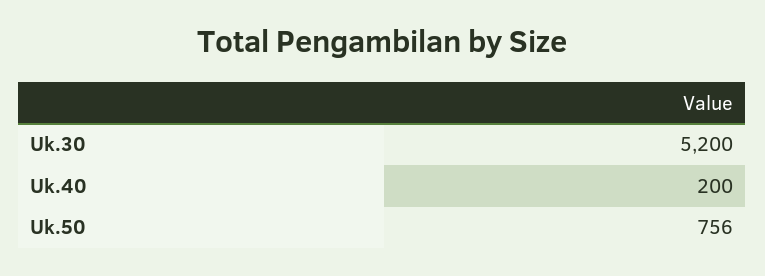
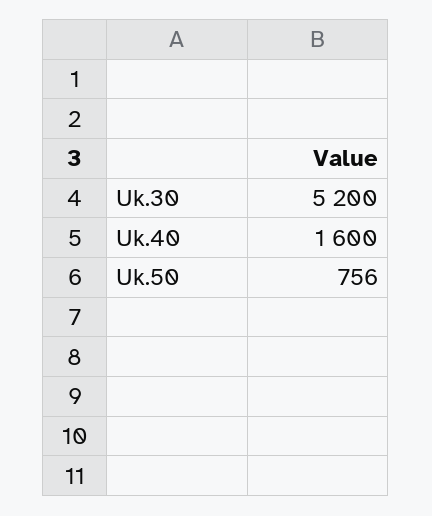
Uk.40: 200 -> 1600

